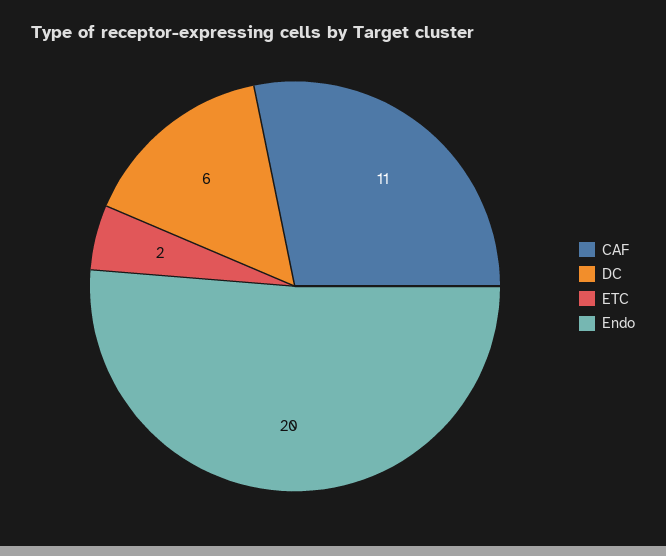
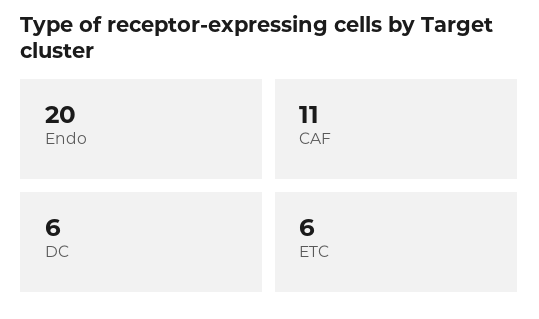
ETC: 2 -> 6

